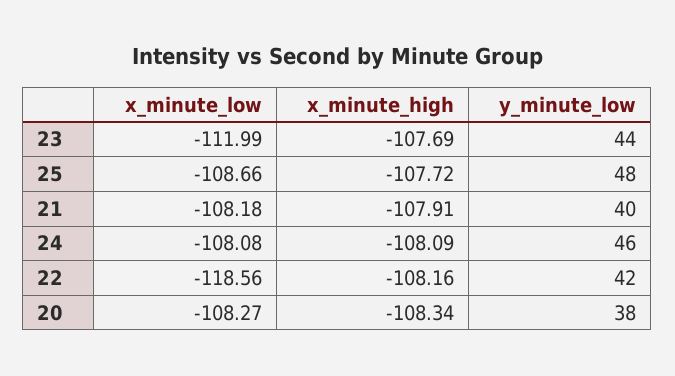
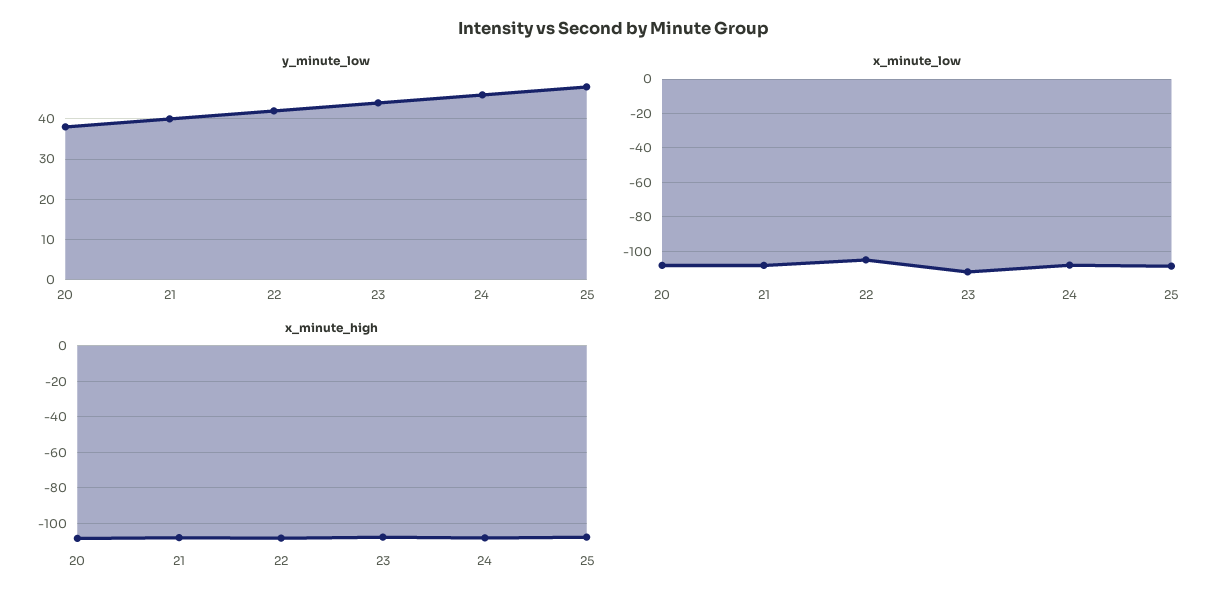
x_minute_low, 22: -118.56 -> -105

